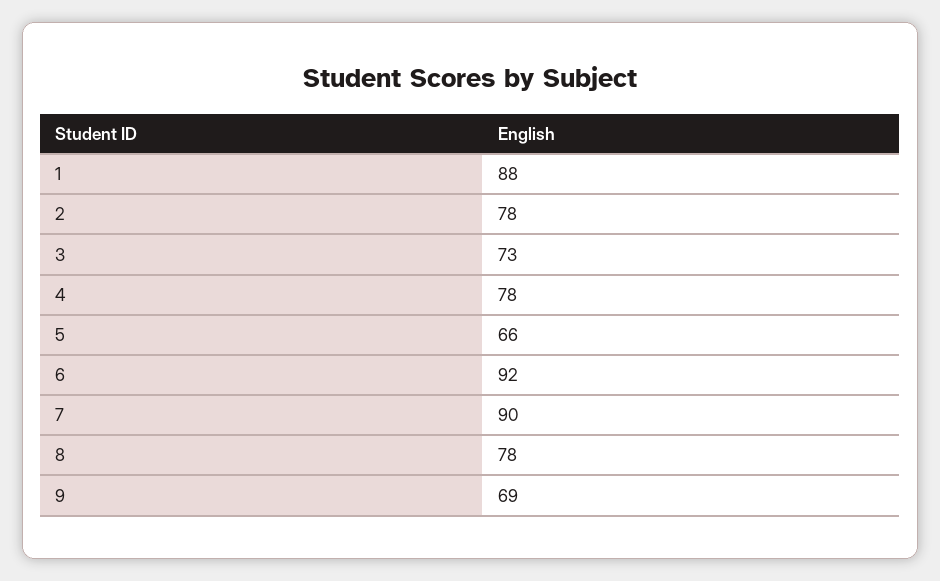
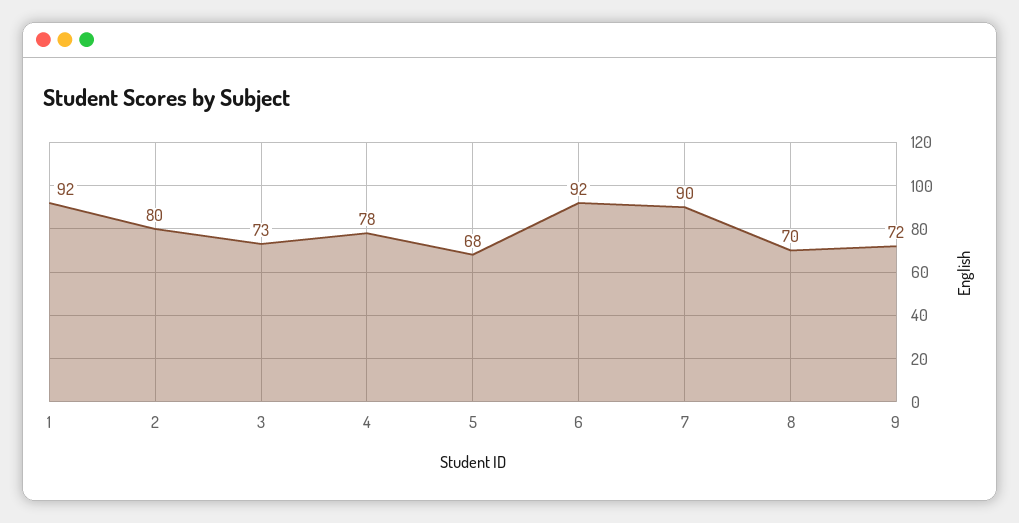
1: 88 -> 92
2: 78 -> 80
5: 66 -> 68
8: 78 -> 70
9: 69 -> 72

